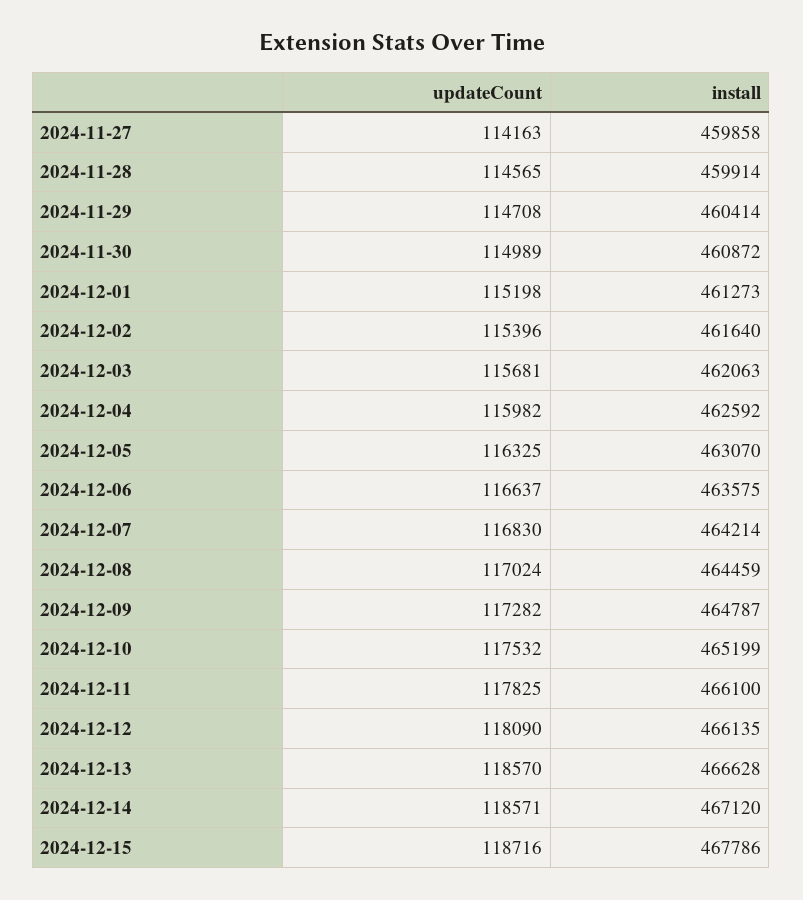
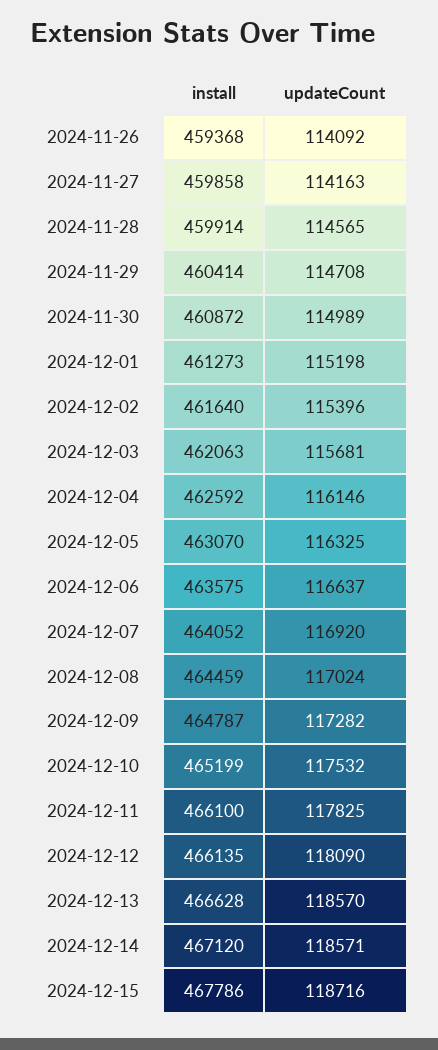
updateCount, 2024-12-04: 115982 -> 116146
updateCount, 2024-12-07: 116830 -> 116920
install, 2024-12-07: 464214 -> 464052
install, 2024-11-26: none -> 459368
updateCount, 2024-11-26: none -> 114092

